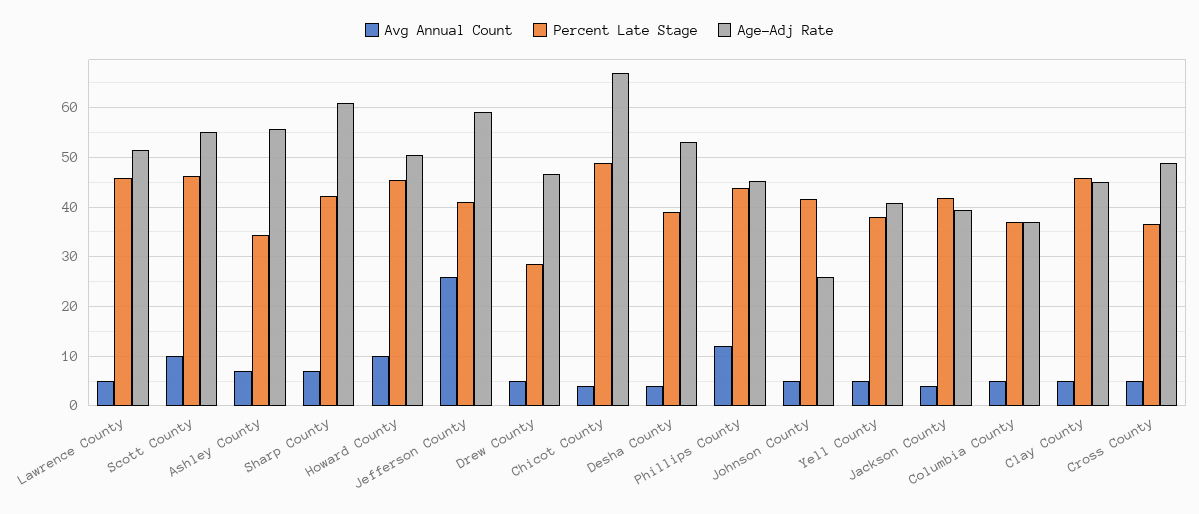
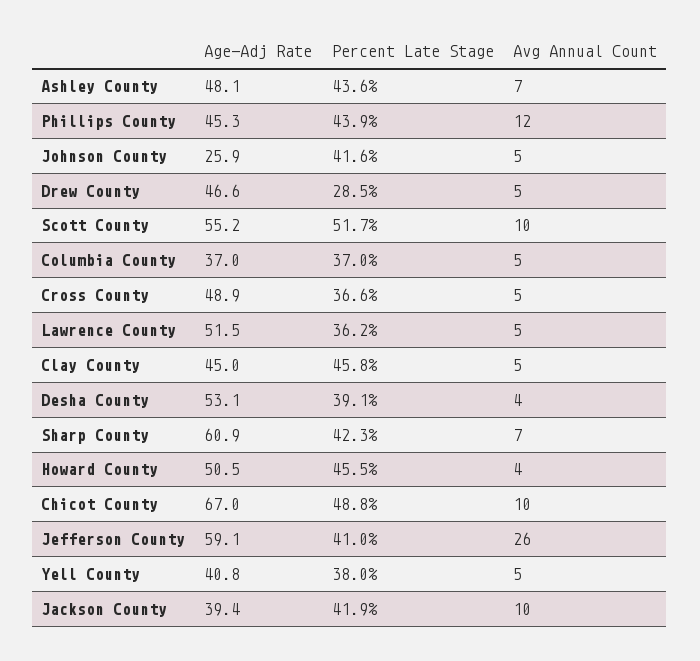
Percent Late Stage, Lawrence County: 46 -> 36.2
Percent Late Stage, Scott County: 46 -> 51.7
Percent Late Stage, Ashley County: 34 -> 43.6
Age-Adj Rate, Ashley County: 56 -> 48.1
Avg Annual Count, Howard County: 10 -> 4
Avg Annual Count, Chicot County: 4 -> 10
Avg Annual Count, Jackson County: 4 -> 10

